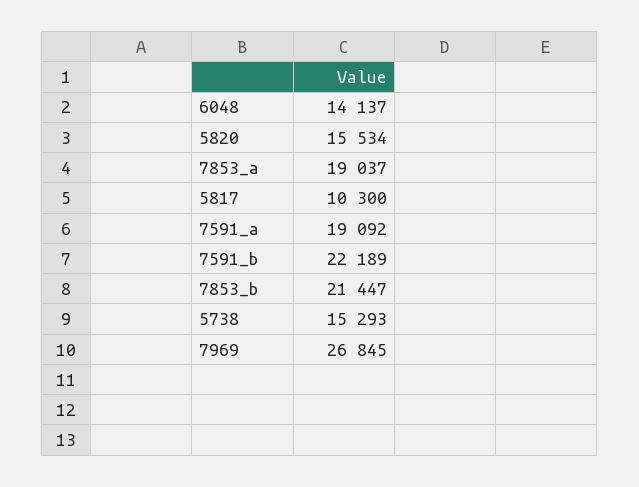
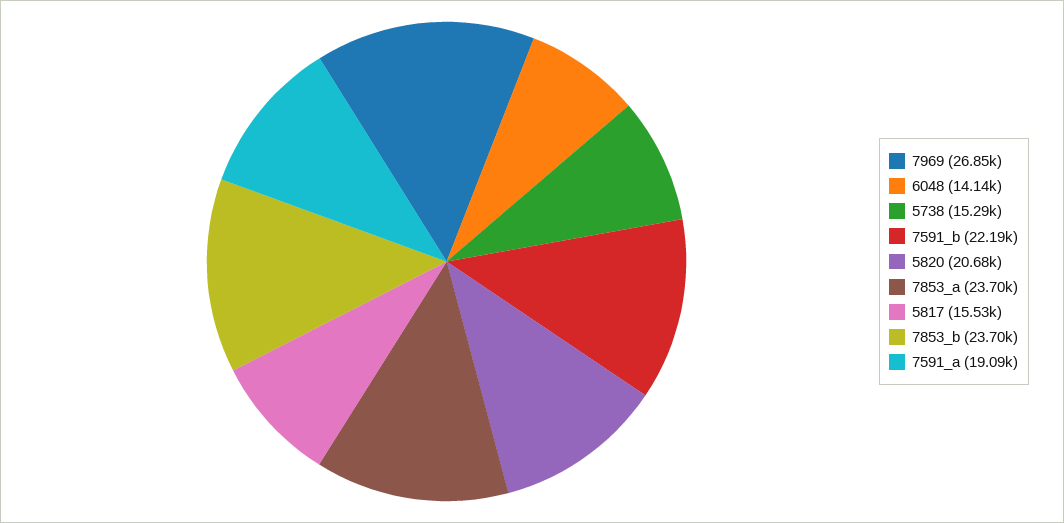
5820: 15534 -> 20680
7853_a: 19037 -> 23700
5817: 10300 -> 15530
7853_b: 21447 -> 23700

